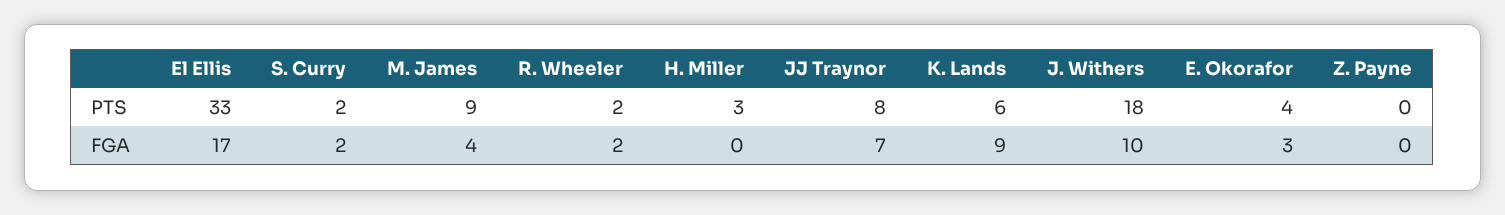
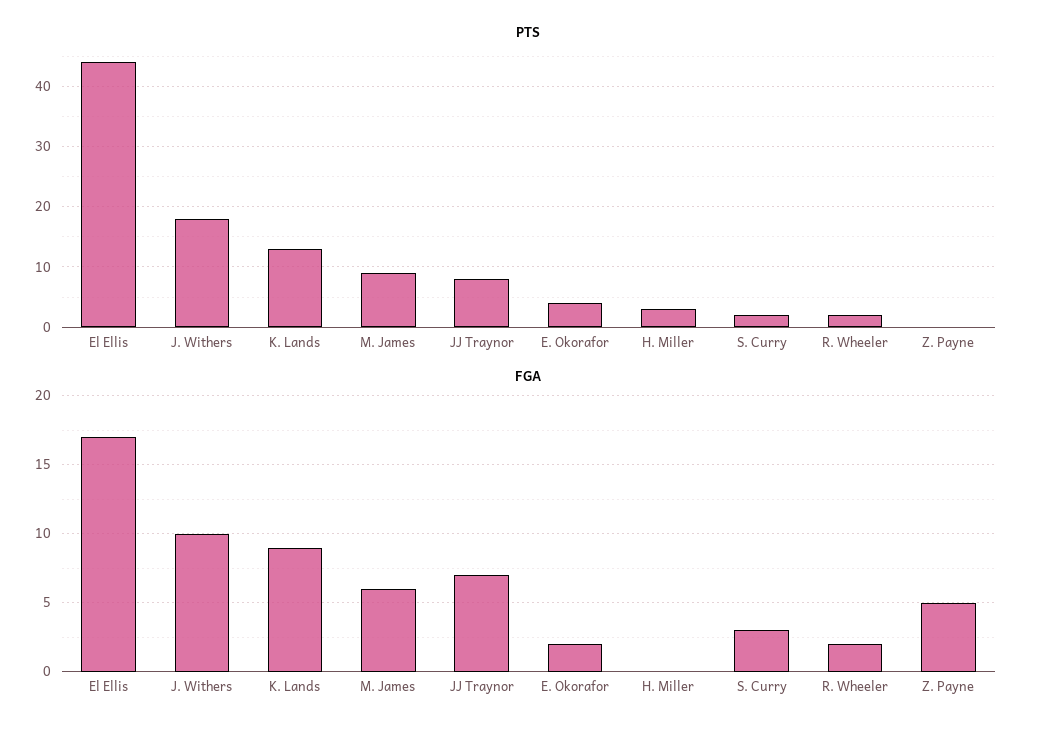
PTS, El Ellis: 33 -> 44
PTS, K. Lands: 6 -> 13
FGA, S. Curry: 2 -> 3
FGA, M. James: 4 -> 6
FGA, E. Okorafor: 3 -> 2
FGA, Z. Payne: 0 -> 5

